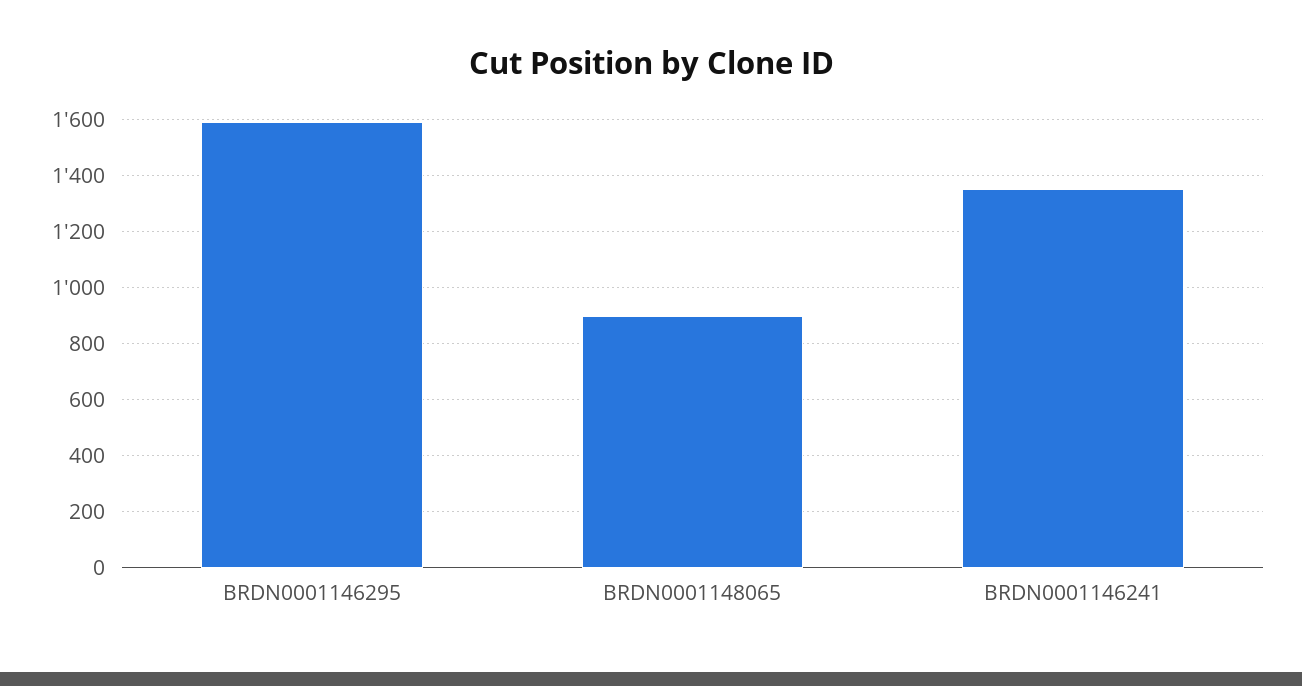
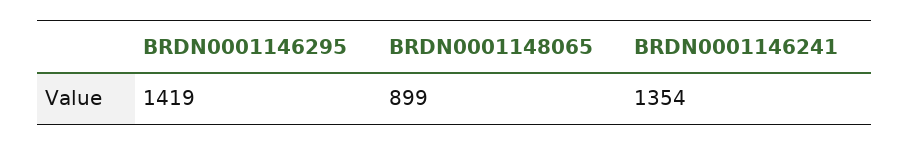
BRDN0001146295: 1600 -> 1419

